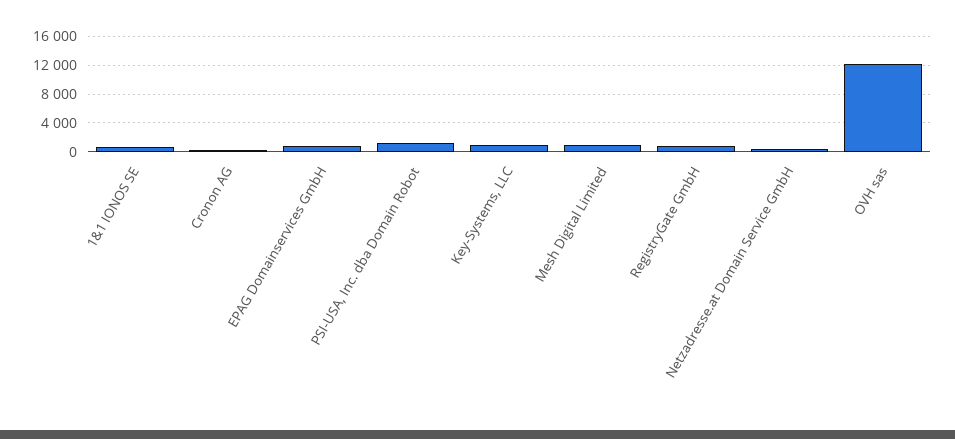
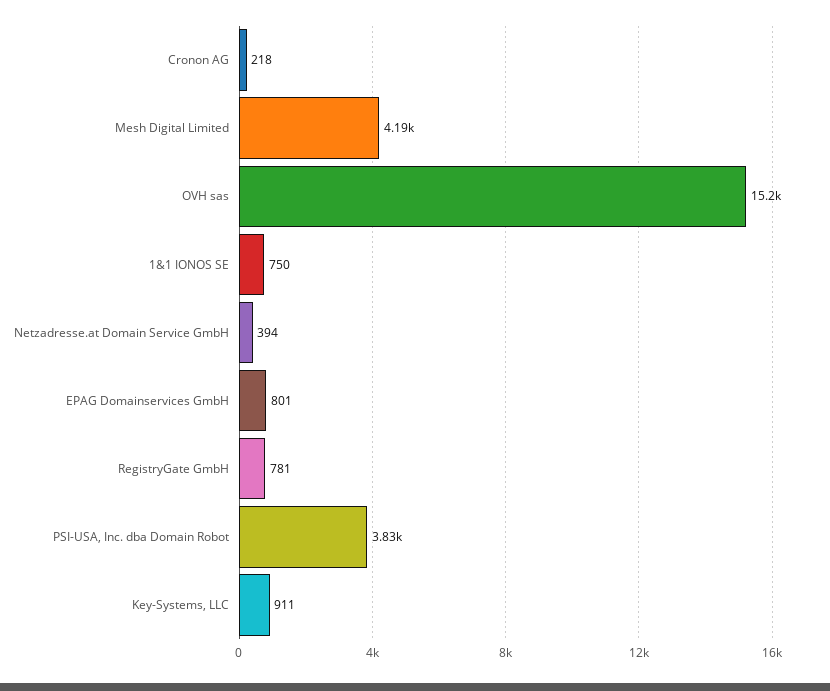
PSI-USA, Inc. dba Domain Robot: 1000 -> 3830
Mesh Digital Limited: 1000 -> 4190
OVH sas: 12000 -> 15200

